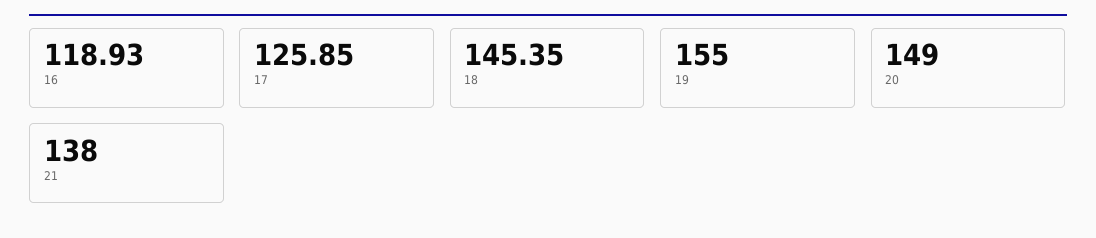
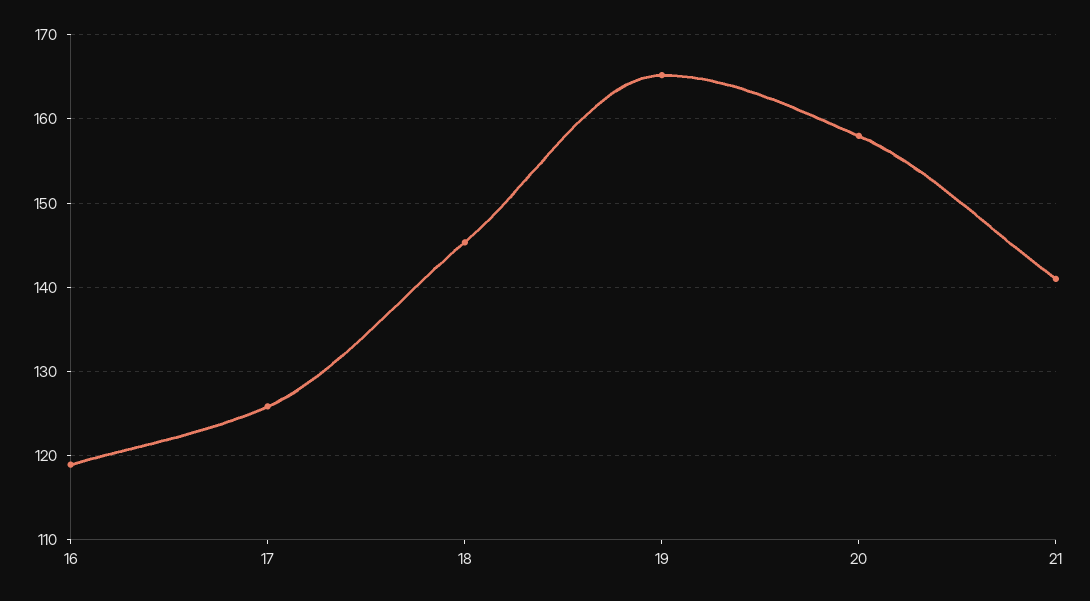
19: 155 -> 165
20: 149 -> 158
21: 138 -> 141

